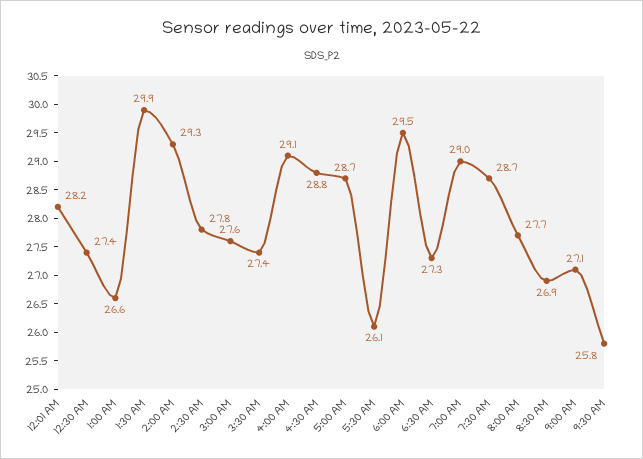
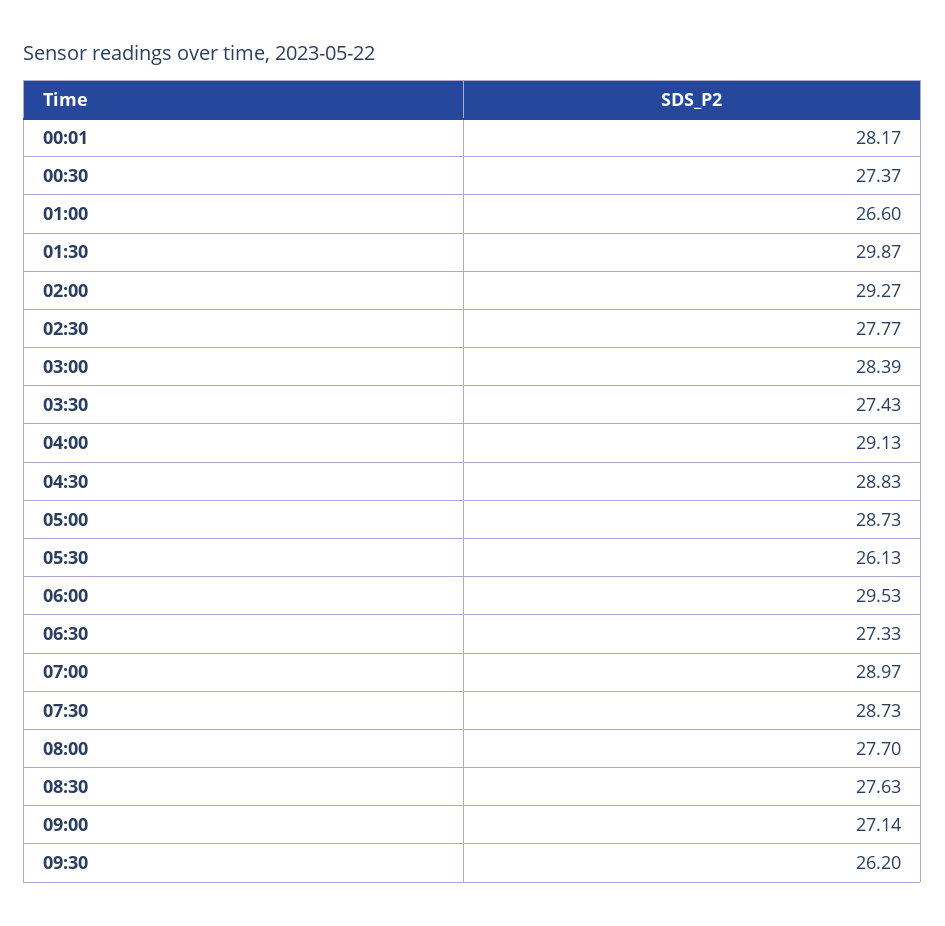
3:00 AM: 27.6 -> 28.39
8:30 AM: 26.9 -> 27.63
9:30 AM: 25.8 -> 26.2

